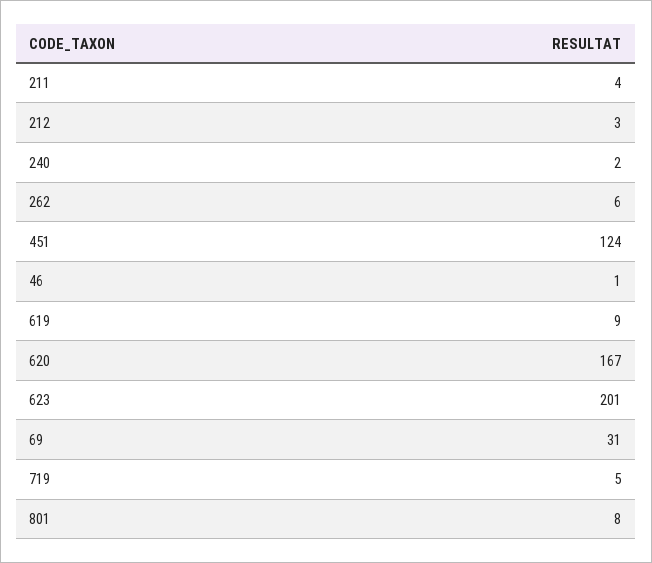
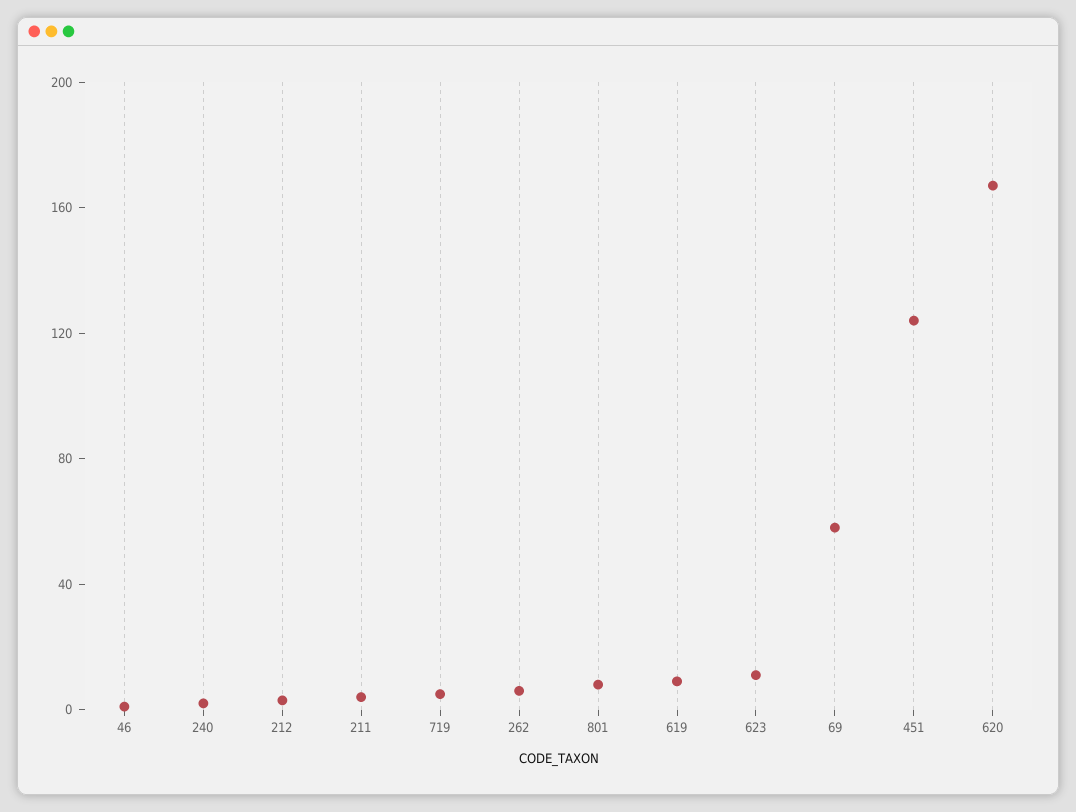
623: 201 -> 10
69: 31 -> 60

